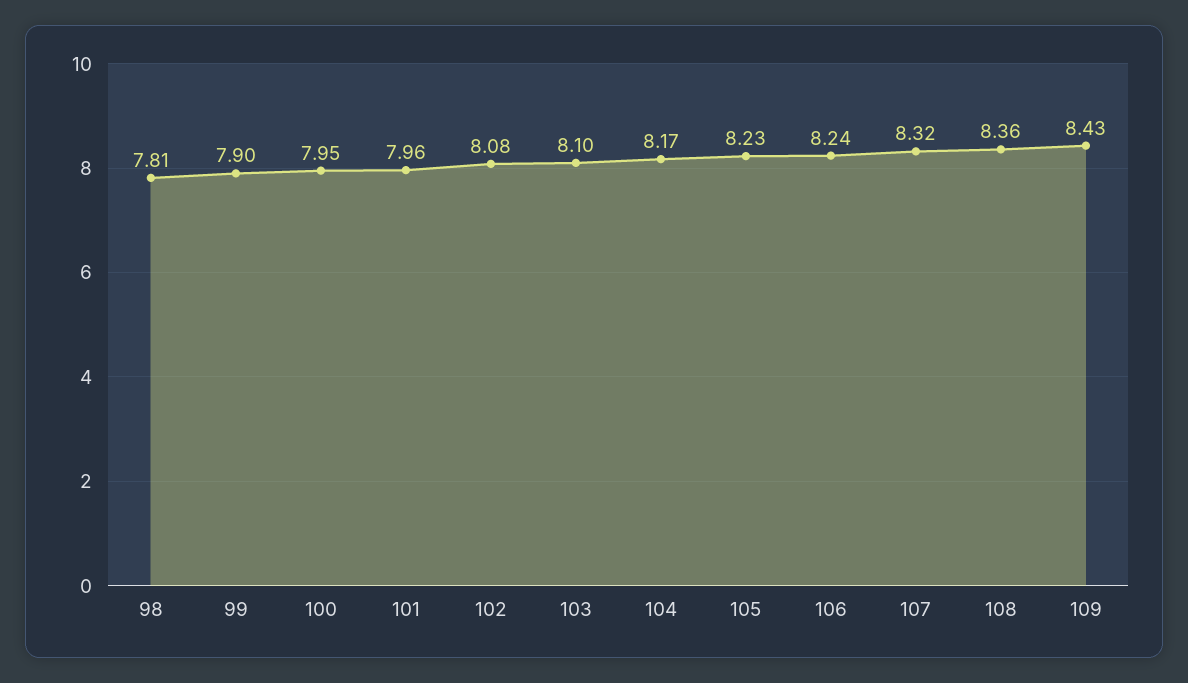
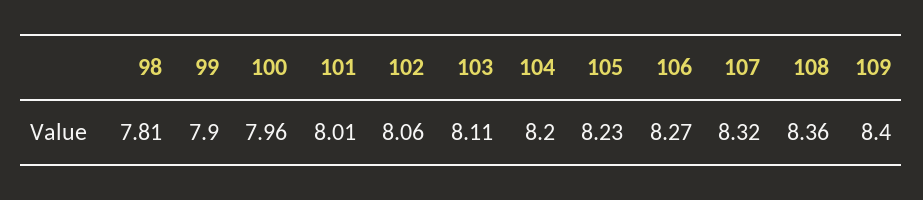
100: 7.95 -> 7.96
101: 7.96 -> 8.01
102: 8.08 -> 8.06
103: 8.1 -> 8.11
104: 8.17 -> 8.2
106: 8.24 -> 8.27
109: 8.43 -> 8.4

